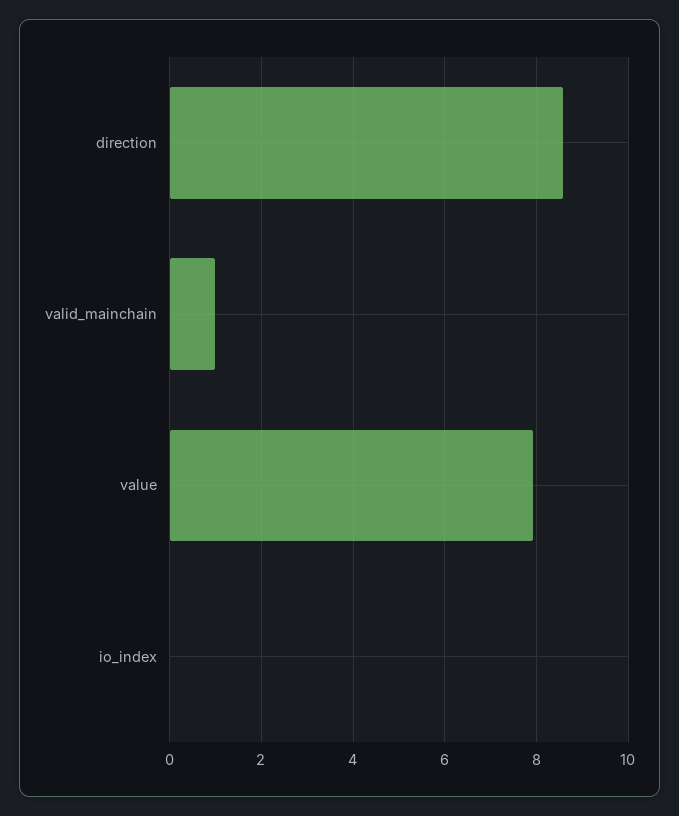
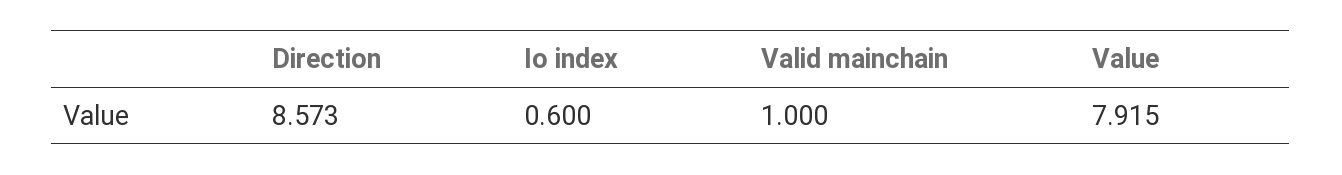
io_index: 0 -> 0.6

